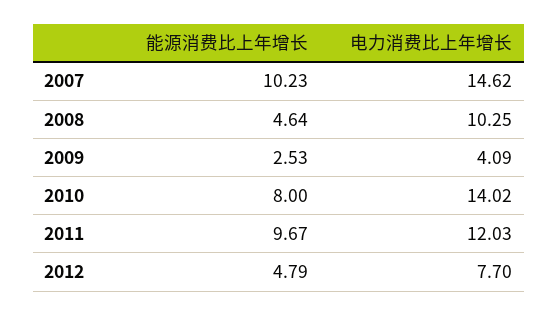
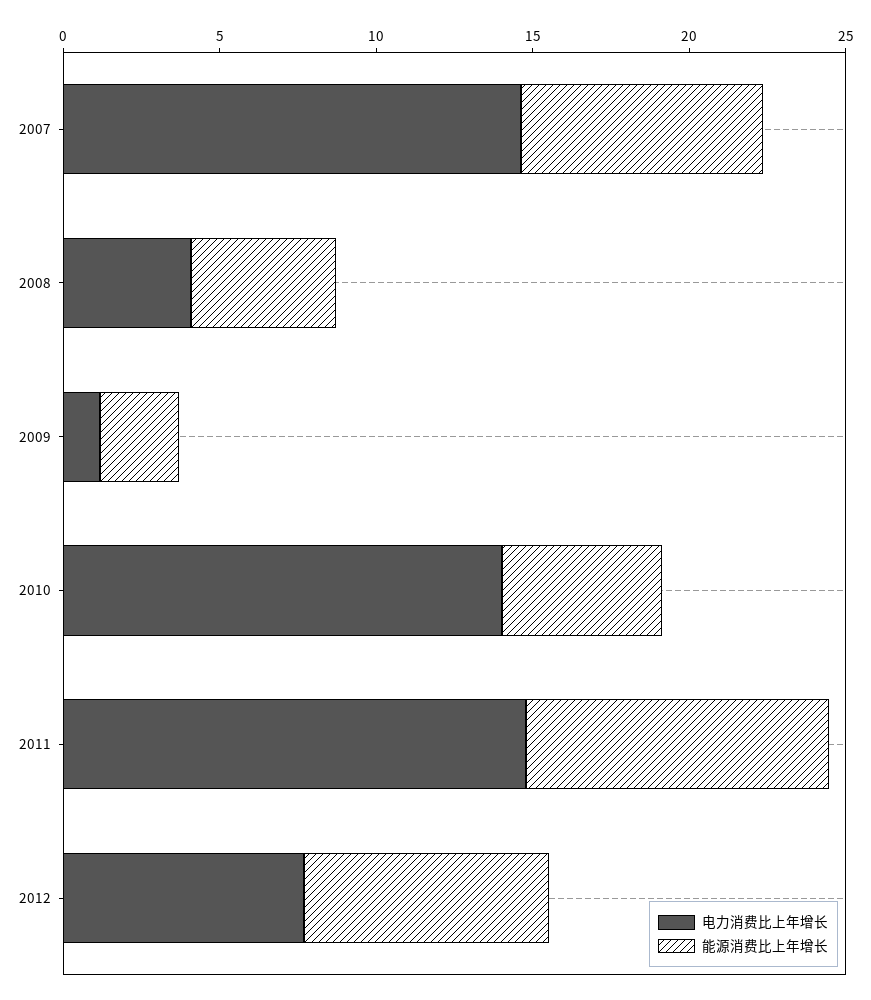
能源消费比上年增长, 2007: 10.23 -> 8
电力消费比上年增长, 2008: 10.25 -> 4
电力消费比上年增长, 2009: 4.09 -> 1
能源消费比上年增长, 2010: 8 -> 5
电力消费比上年增长, 2011: 12.03 -> 15
能源消费比上年增长, 2012: 4.79 -> 8

